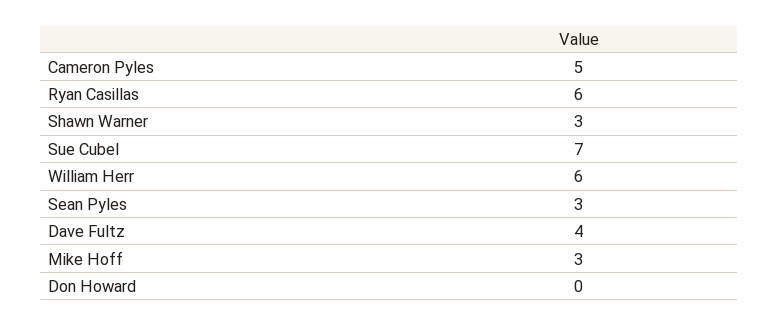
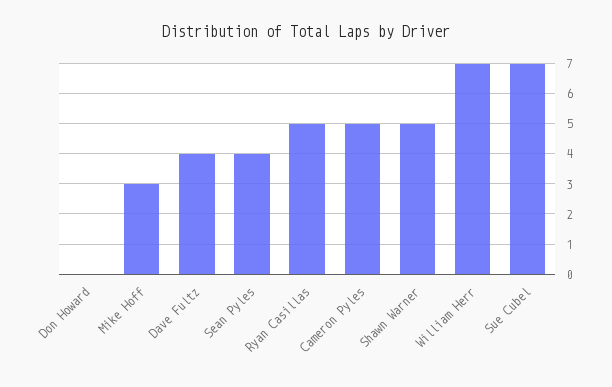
Ryan Casillas: 6 -> 5
Shawn Warner: 3 -> 5
William Herr: 6 -> 7
Sean Pyles: 3 -> 4

